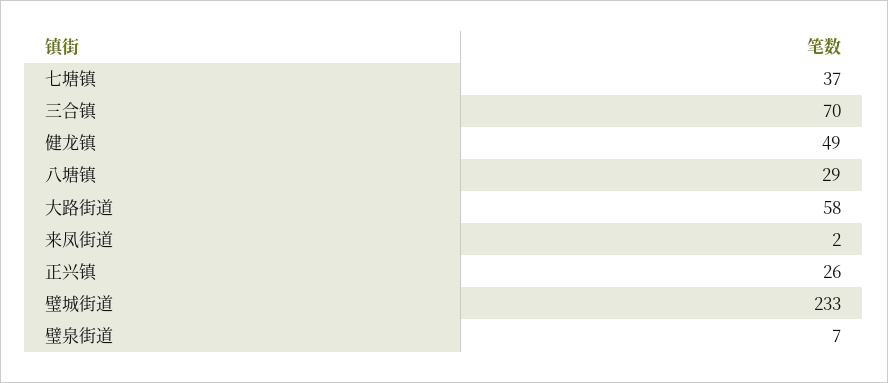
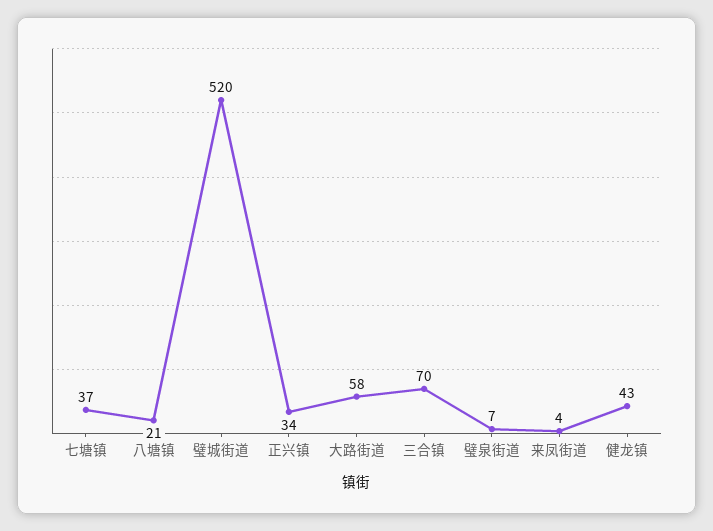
健龙镇: 49 -> 43
八塘镇: 29 -> 21
来凤街道: 2 -> 4
正兴镇: 26 -> 34
璧城街道: 233 -> 520

